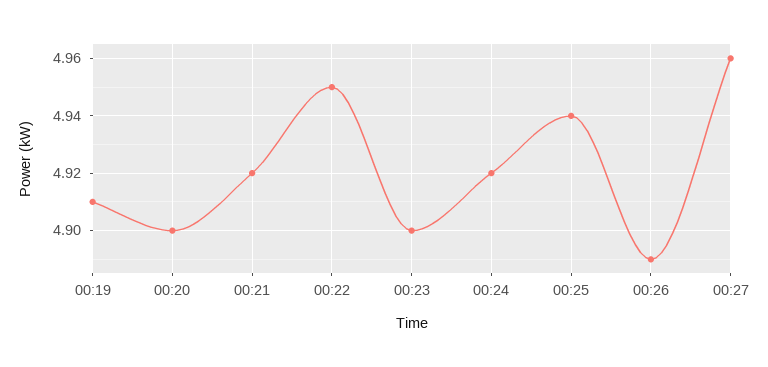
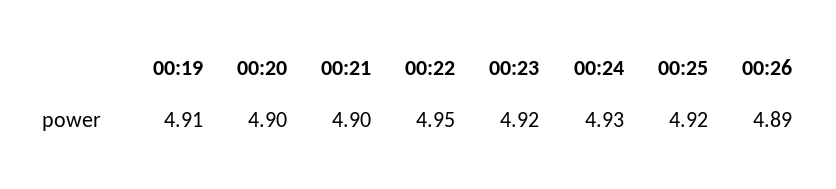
00:21: 4.92 -> 4.9
00:23: 4.9 -> 4.92
00:24: 4.92 -> 4.93
00:25: 4.94 -> 4.92
00:27: 4.96 -> none

